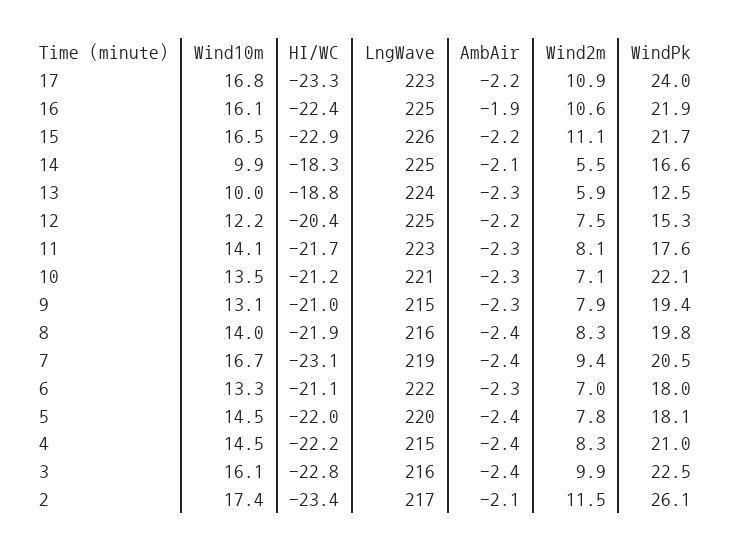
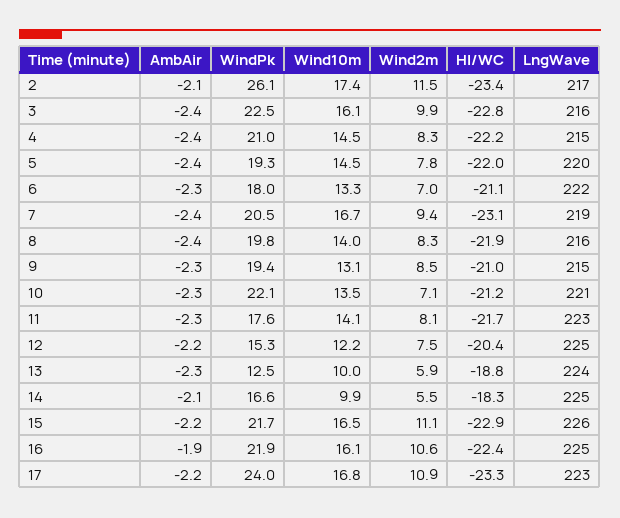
Wind2m, 9: 7.9 -> 8.5
WindPk, 5: 18.1 -> 19.3

